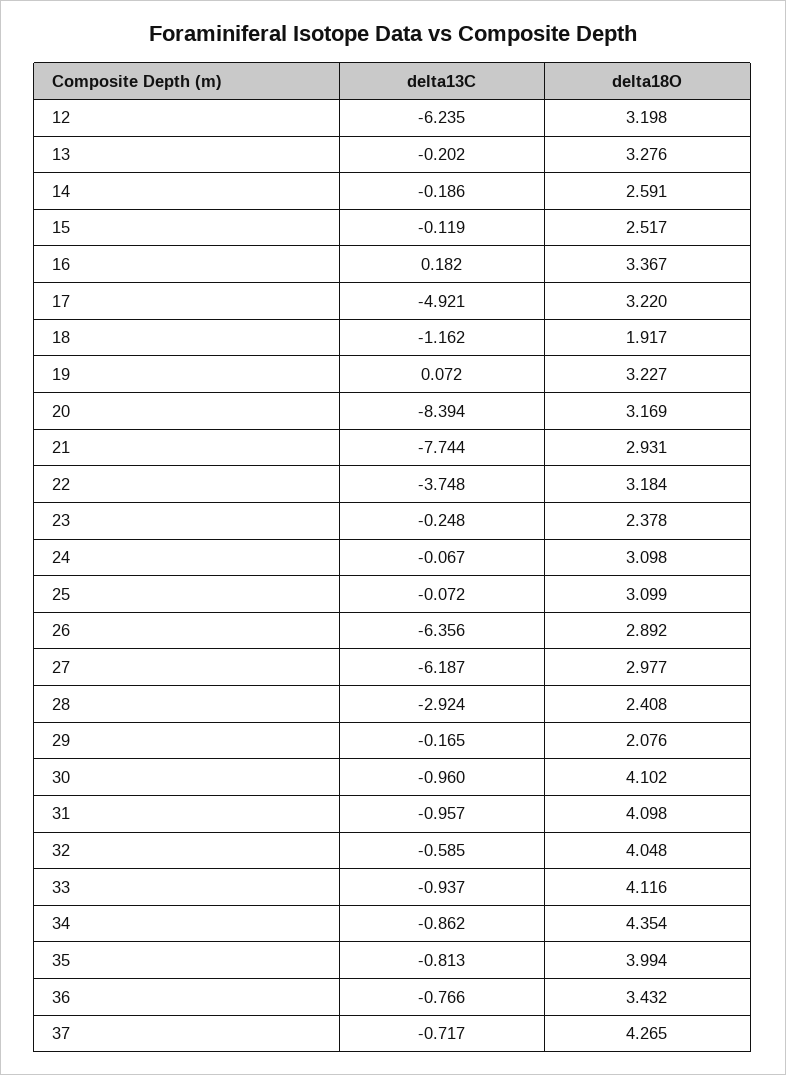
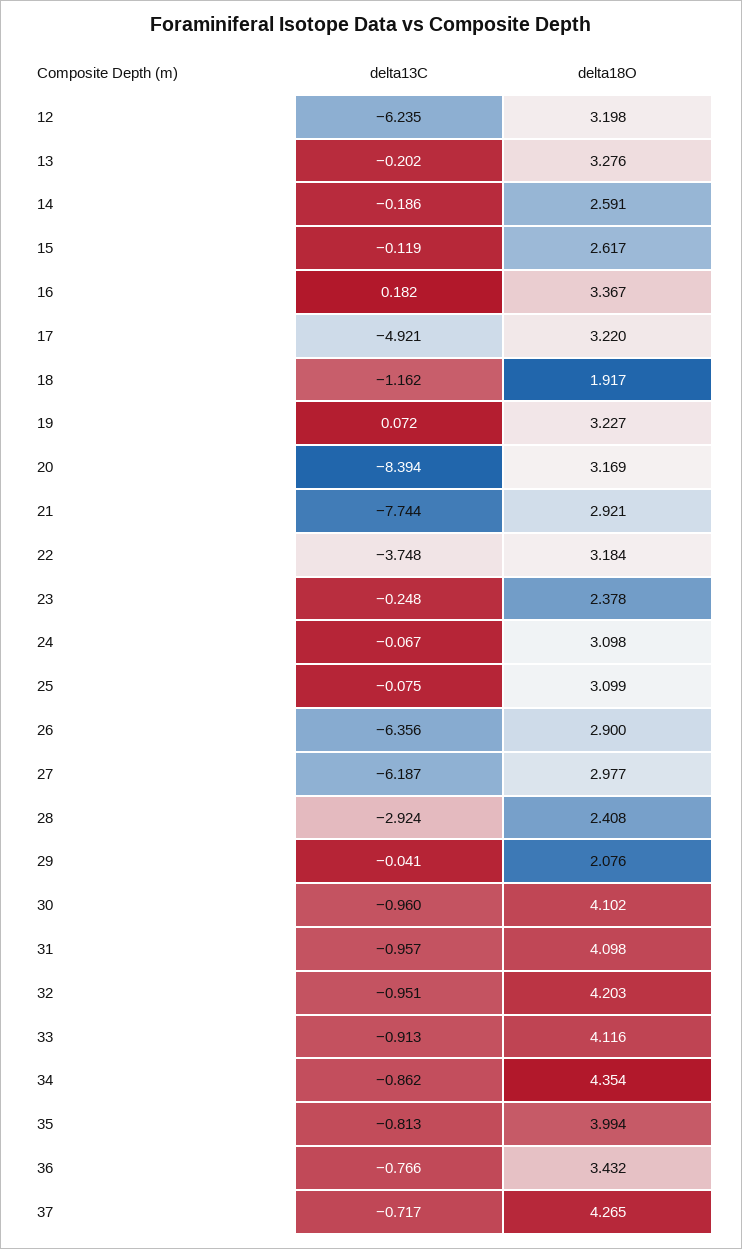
delta18O, 15: 2.517 -> 2.617
delta18O, 21: 2.931 -> 2.921
delta13C, 25: -0.072 -> -0.075
delta18O, 26: 2.892 -> 2.9
delta13C, 29: -0.165 -> -0.041
delta13C, 32: -0.585 -> -0.951
delta18O, 32: 4.048 -> 4.203
delta13C, 33: -0.937 -> -0.913

